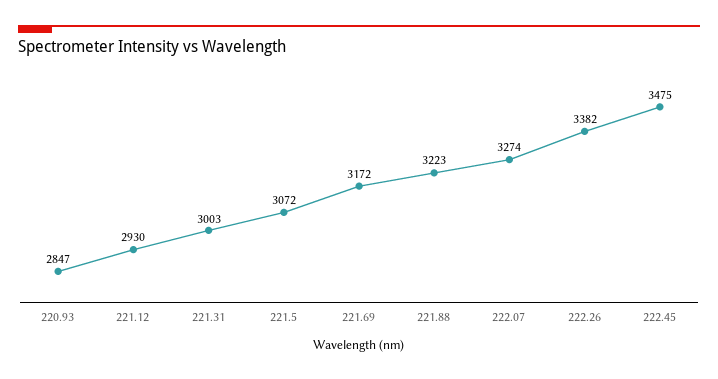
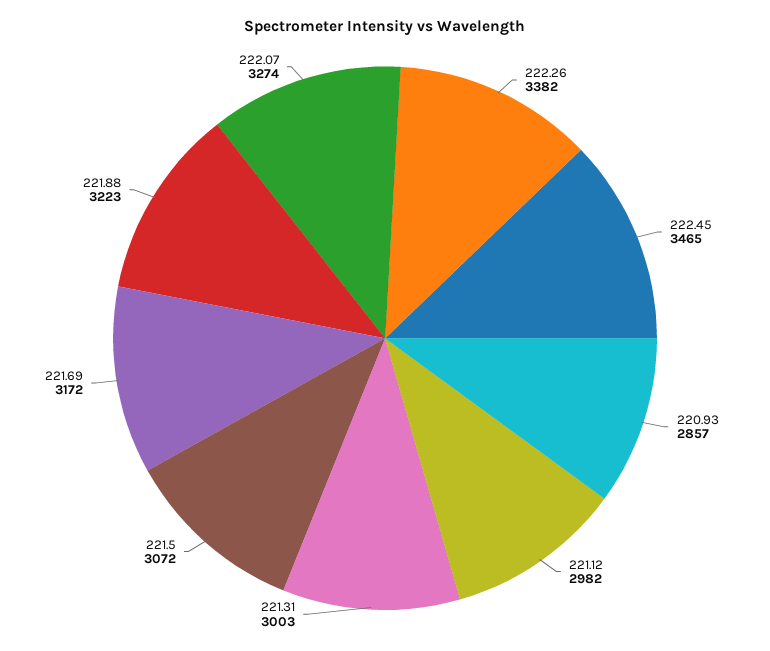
220.93: 2847 -> 2857
221.12: 2930 -> 2982
222.45: 3475 -> 3465

